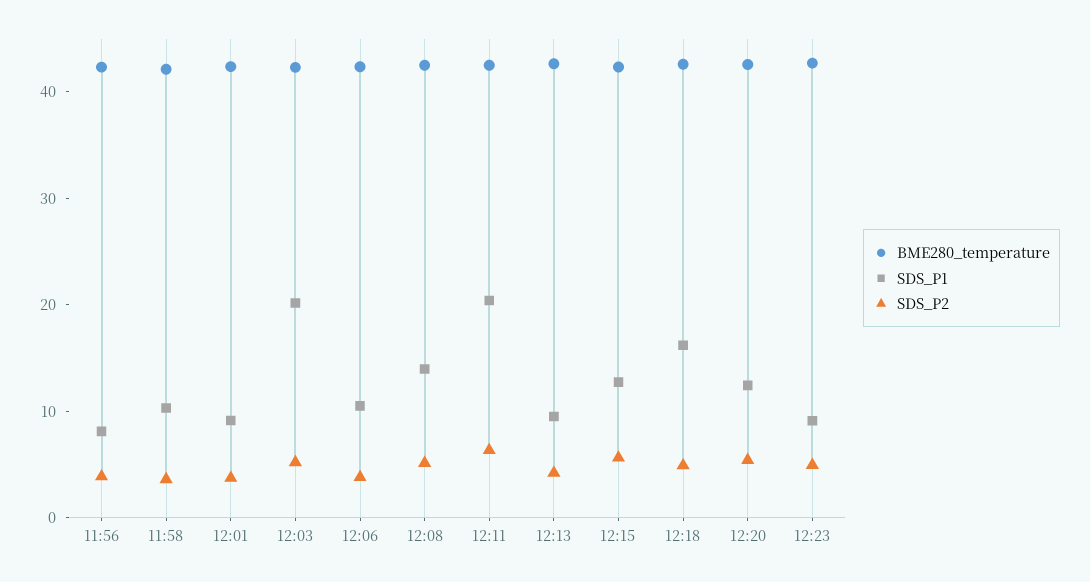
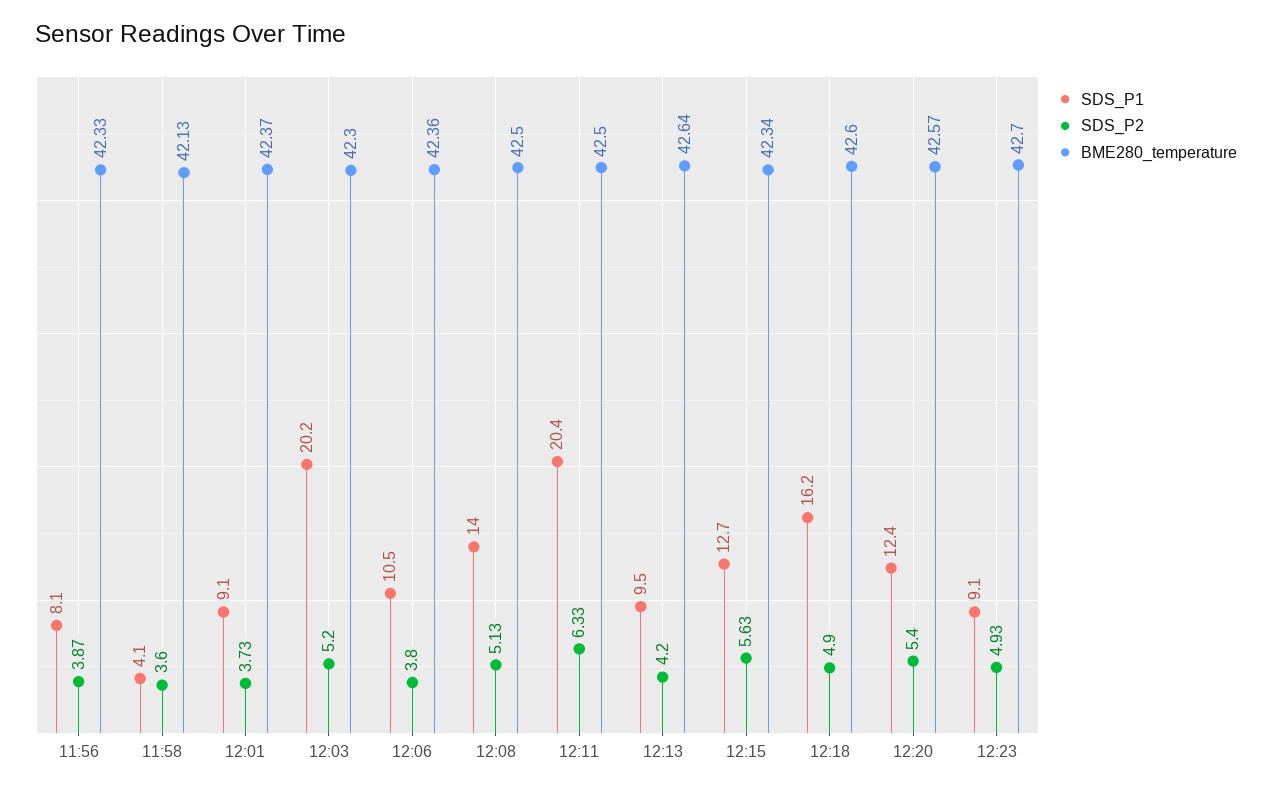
SDS_P1, 11:58: 10 -> 4.1

